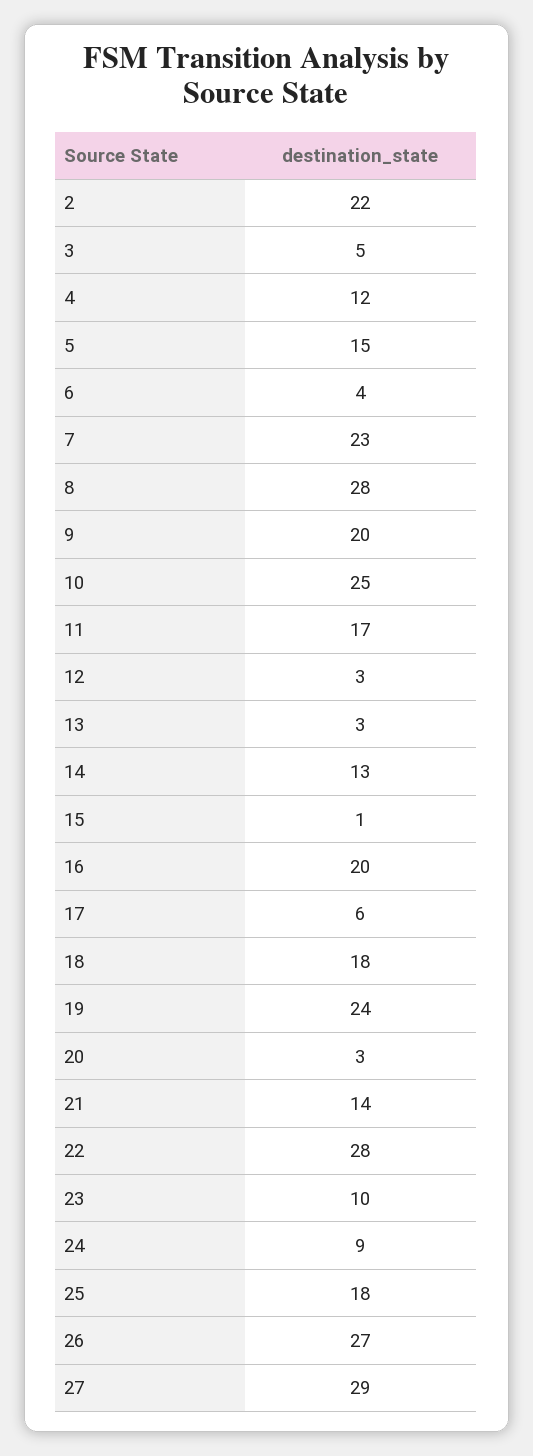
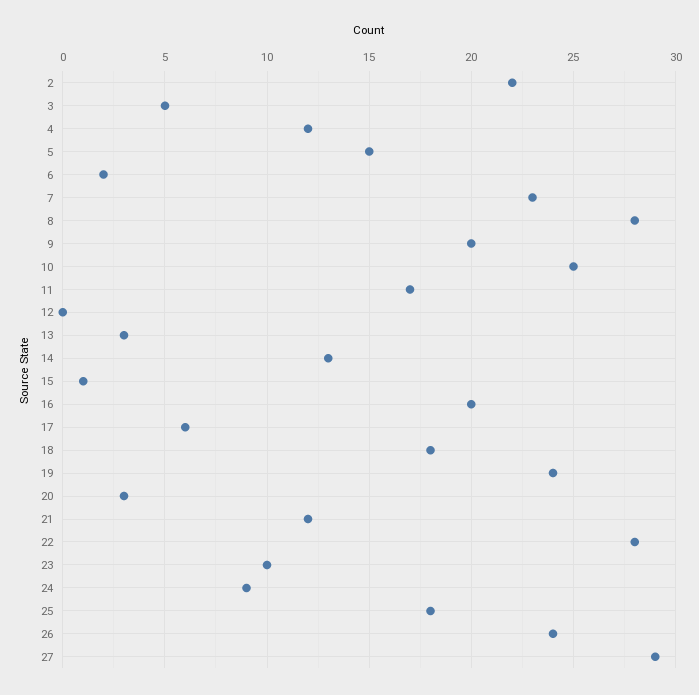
6: 4 -> 2
12: 3 -> 0
21: 14 -> 12
26: 27 -> 24

